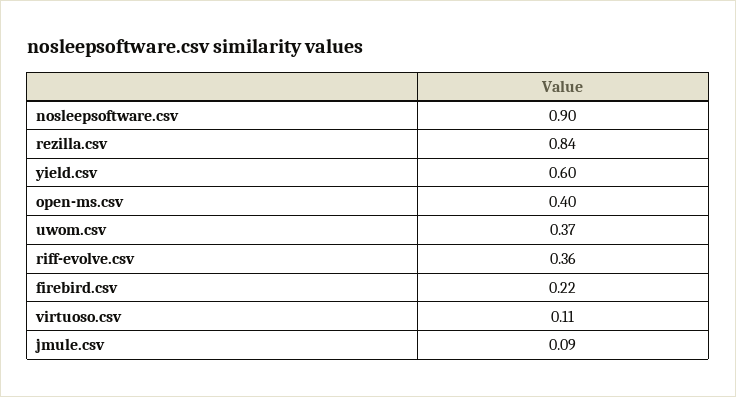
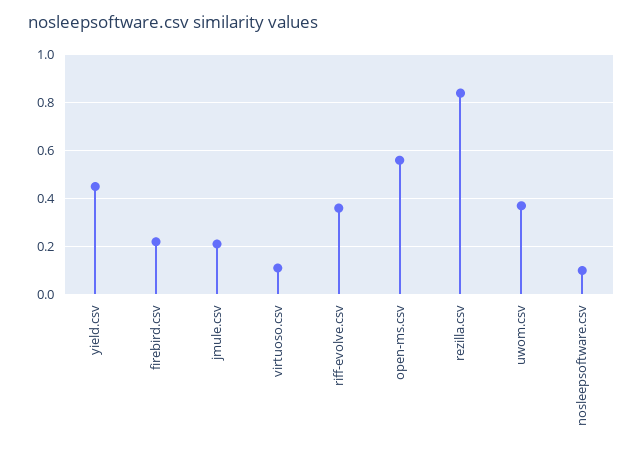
nosleepsoftware.csv: 0.9 -> 0.1
yield.csv: 0.6 -> 0.45
open-ms.csv: 0.4 -> 0.55
jmule.csv: 0.09 -> 0.2

